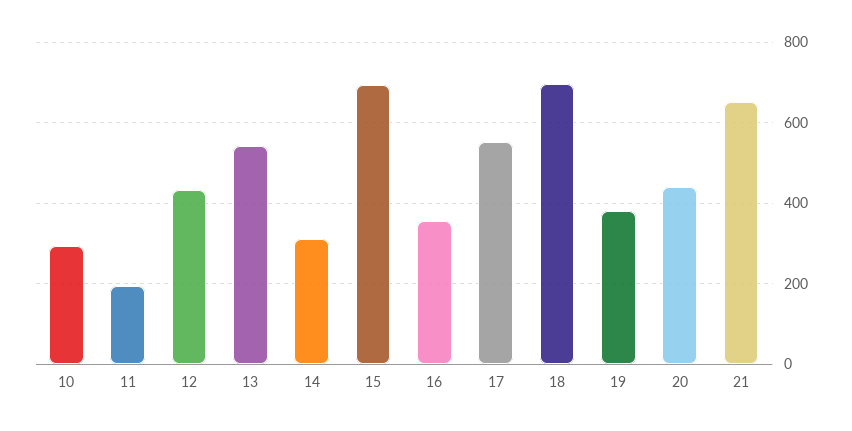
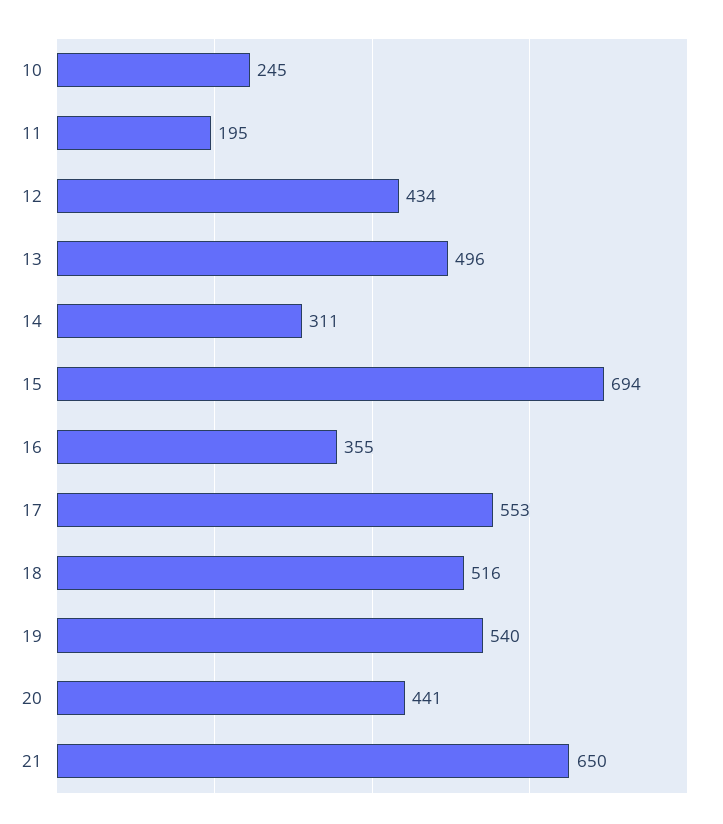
10: 300 -> 245
13: 540 -> 496
18: 700 -> 516
19: 380 -> 540

